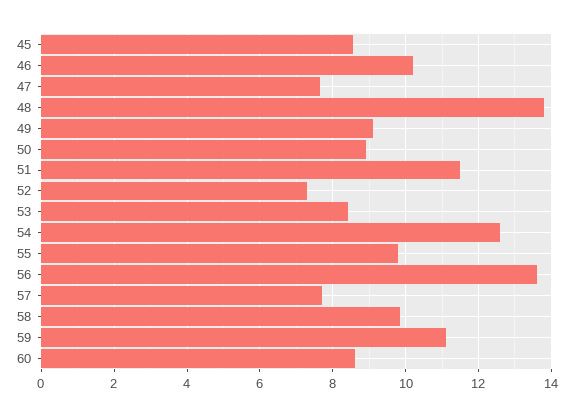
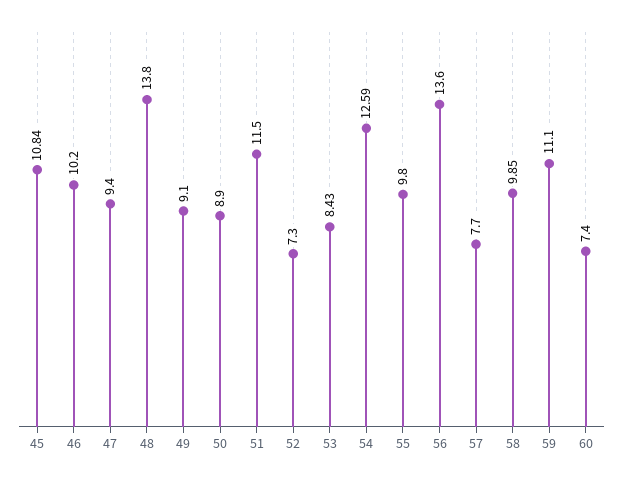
45: 8.6 -> 10.84
47: 7.6 -> 9.4
60: 8.6 -> 7.4

